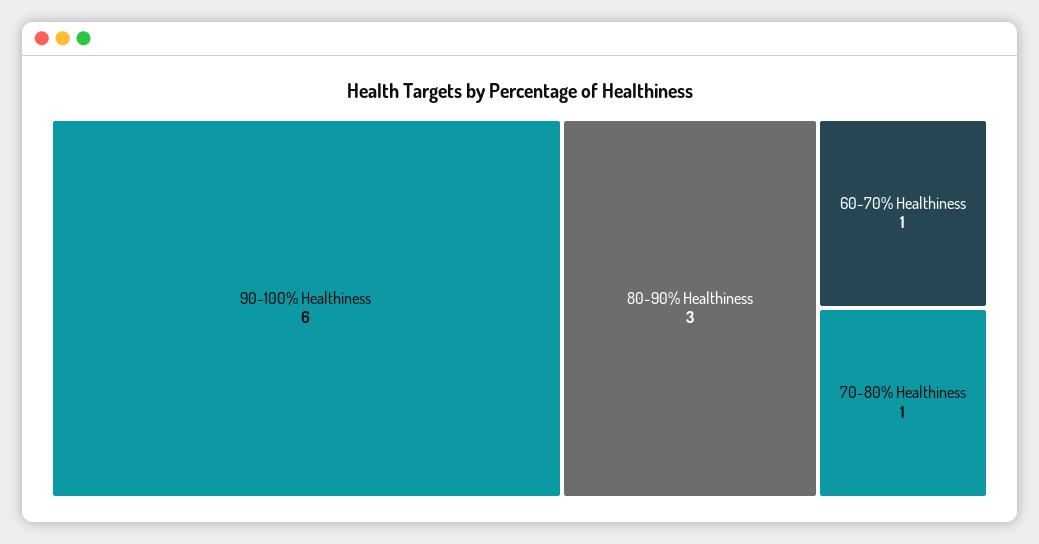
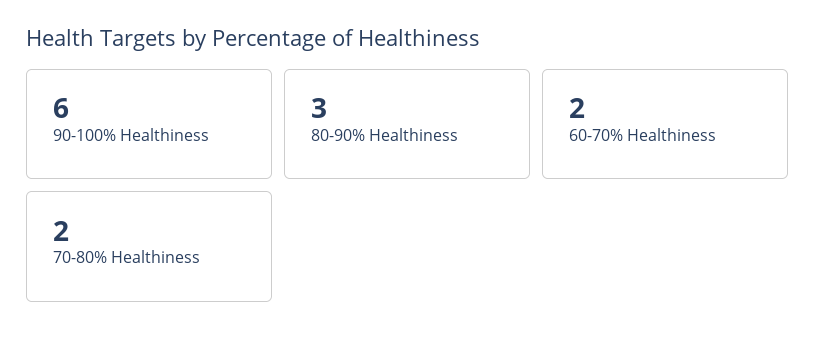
60-70% Healthiness: 1 -> 2
70-80% Healthiness: 1 -> 2

